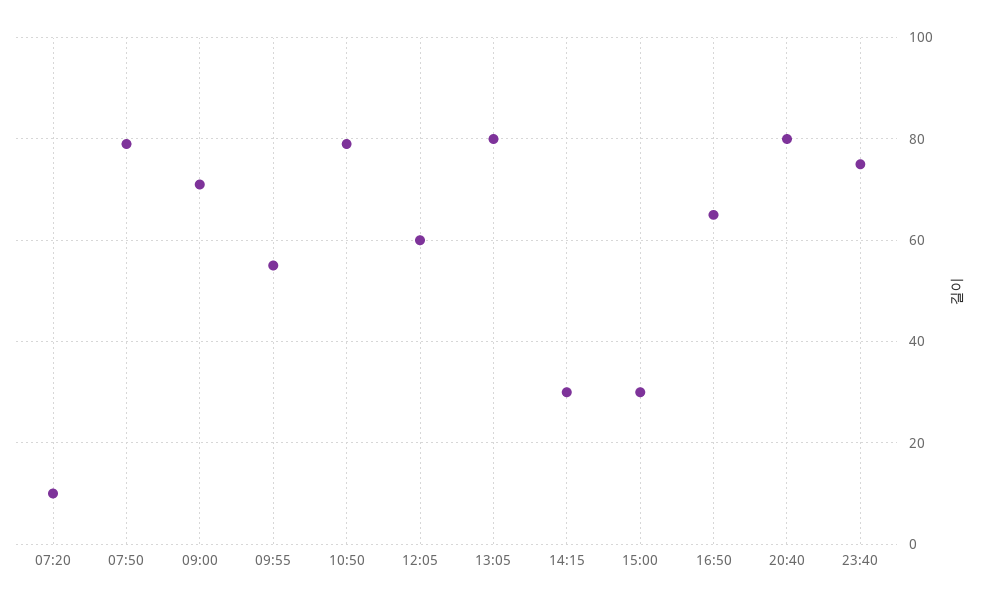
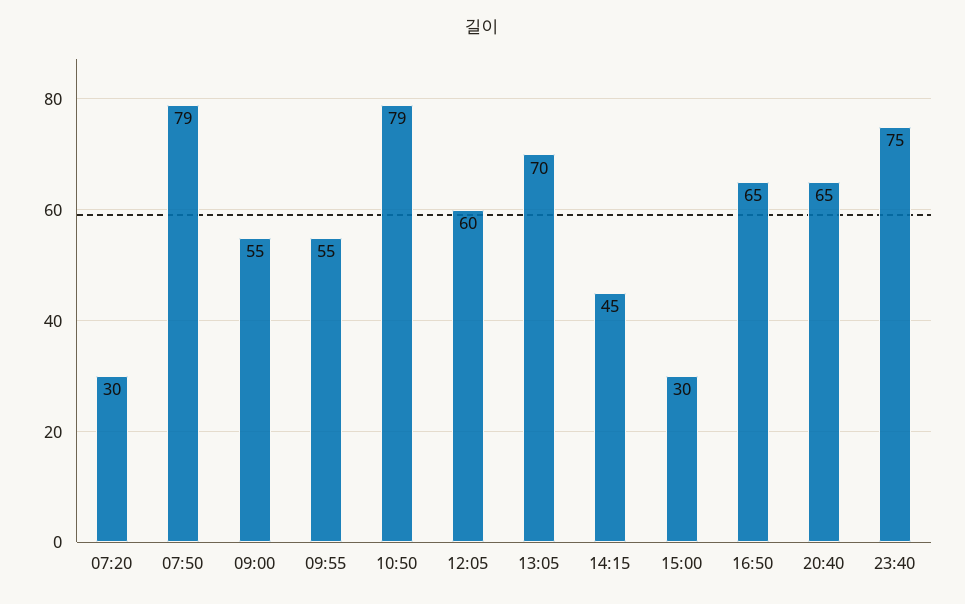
07:20: 10 -> 30
09:00: 70 -> 55
13:05: 80 -> 70
14:15: 30 -> 45
20:40: 80 -> 65

